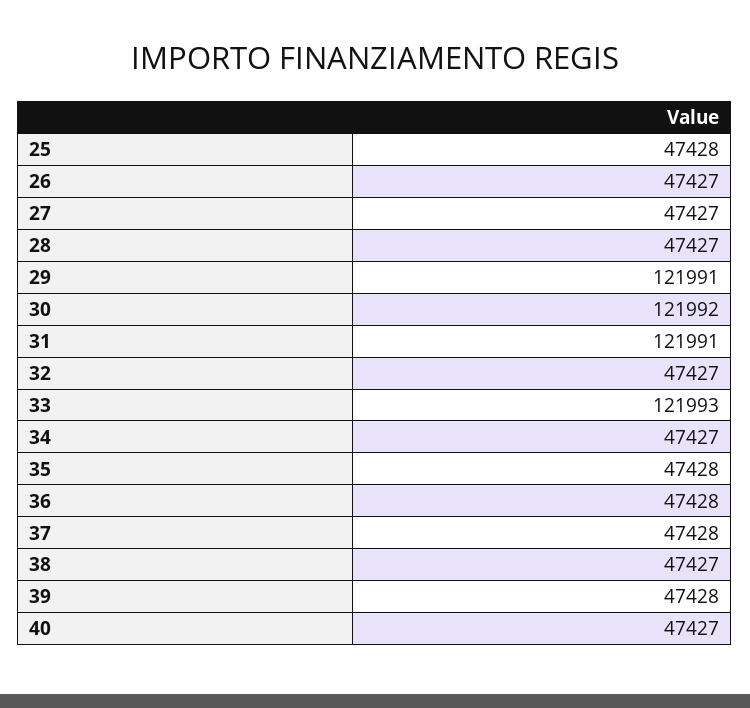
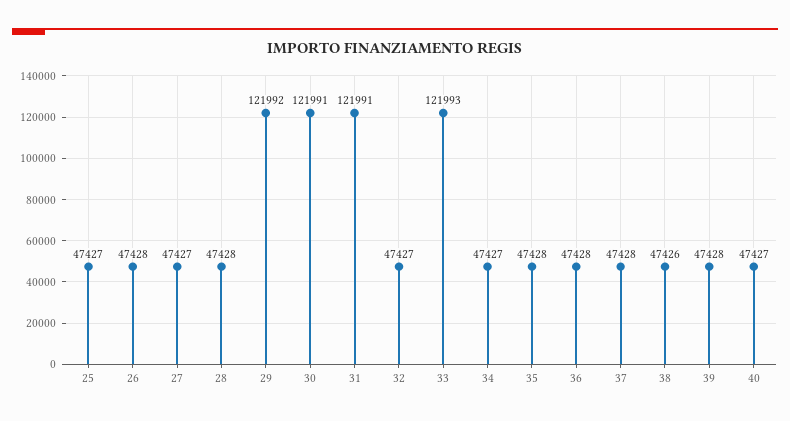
25: 47428 -> 47427
26: 47427 -> 47428
28: 47427 -> 47428
29: 121991 -> 121992
30: 121992 -> 121991
38: 47427 -> 47426

